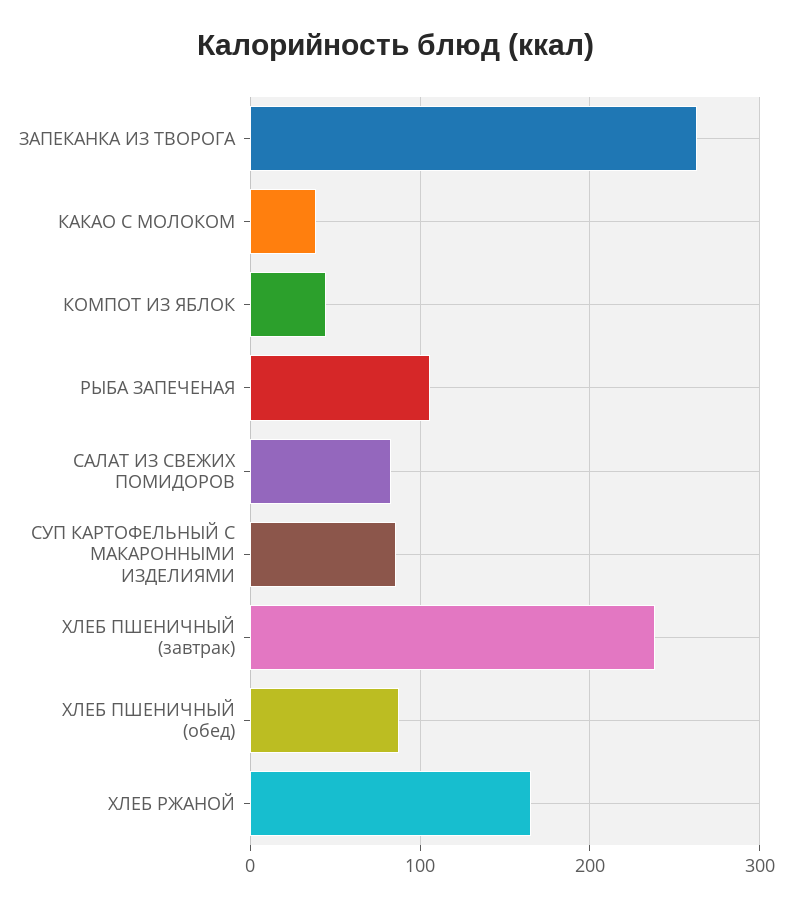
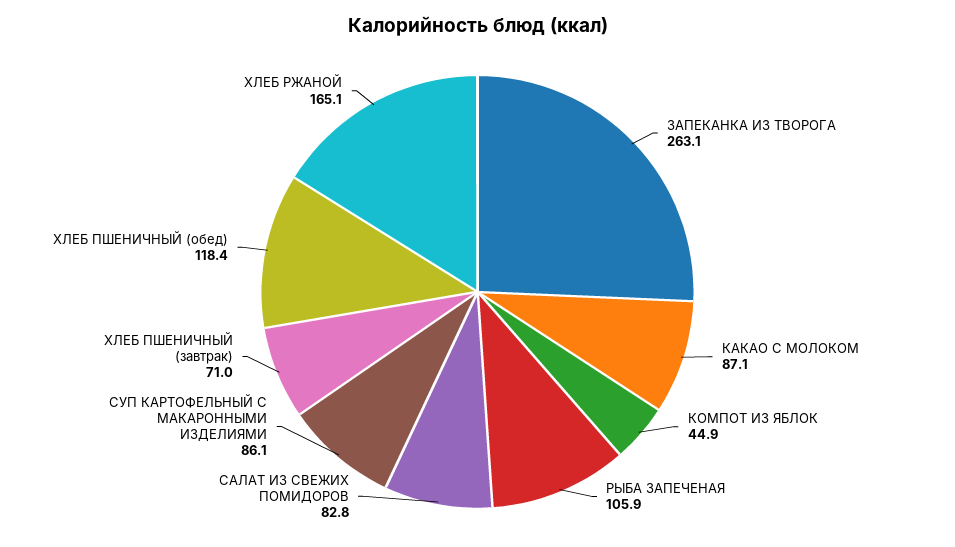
КАКАО С МОЛОКОМ: 40 -> 87.1
ХЛЕБ ПШЕНИЧНЫЙ (завтрак): 240 -> 71
ХЛЕБ ПШЕНИЧНЫЙ (обед): 90 -> 118.4

